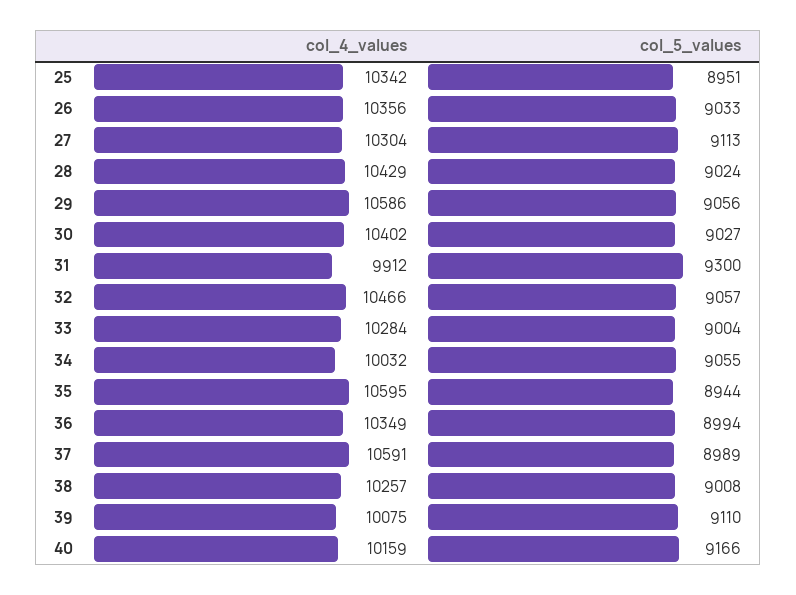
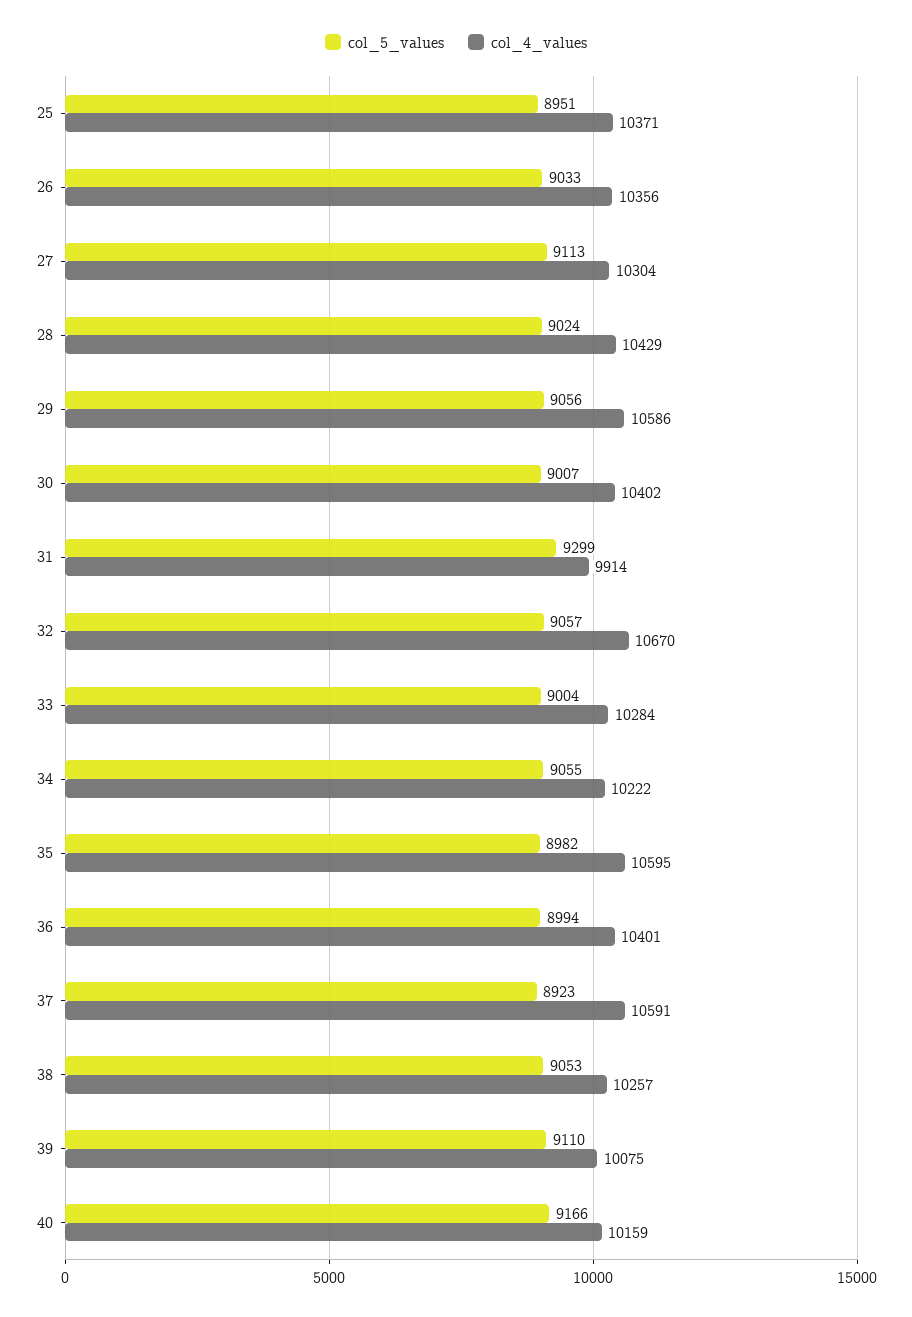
col_4_values, 25: 10342 -> 10371
col_5_values, 30: 9027 -> 9007
col_4_values, 31: 9912 -> 9914
col_5_values, 31: 9300 -> 9299
col_4_values, 32: 10466 -> 10670
col_4_values, 34: 10032 -> 10222
col_5_values, 35: 8944 -> 8982
col_4_values, 36: 10349 -> 10401
col_5_values, 37: 8989 -> 8923
col_5_values, 38: 9008 -> 9053

